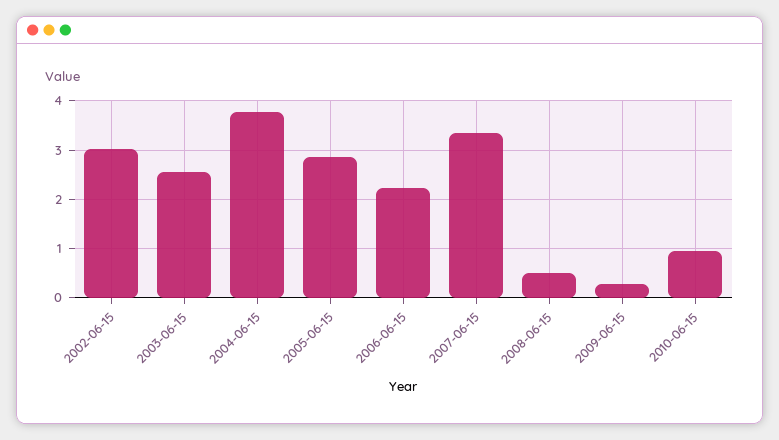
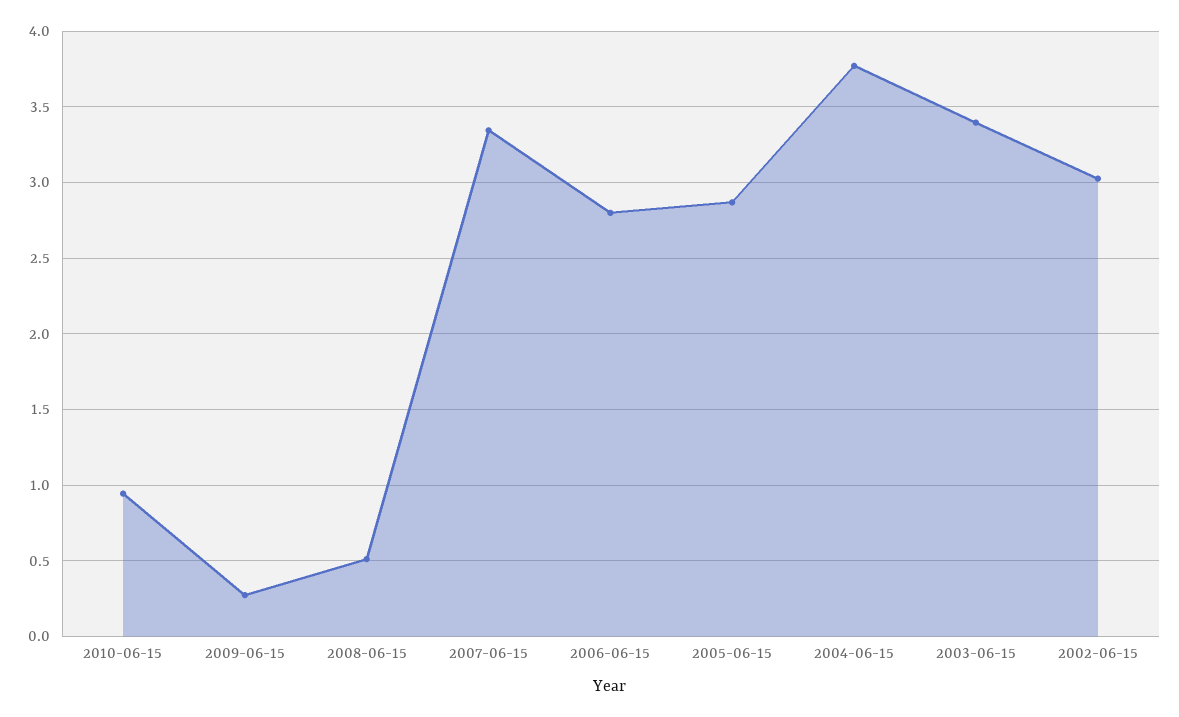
2003-06-15: 2.6 -> 3.4
2006-06-15: 2.2 -> 2.8

